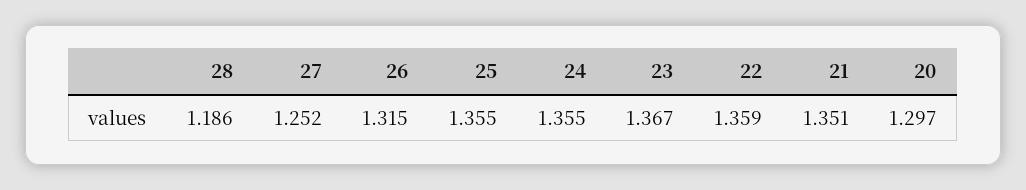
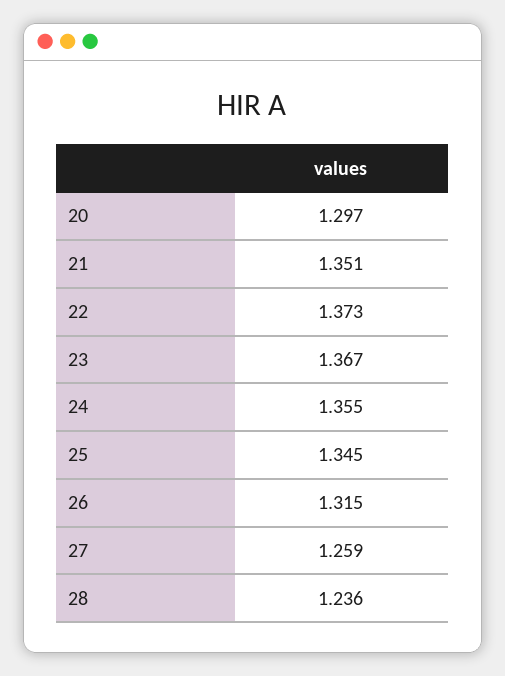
28: 1.186 -> 1.236
27: 1.252 -> 1.259
25: 1.355 -> 1.345
22: 1.359 -> 1.373

